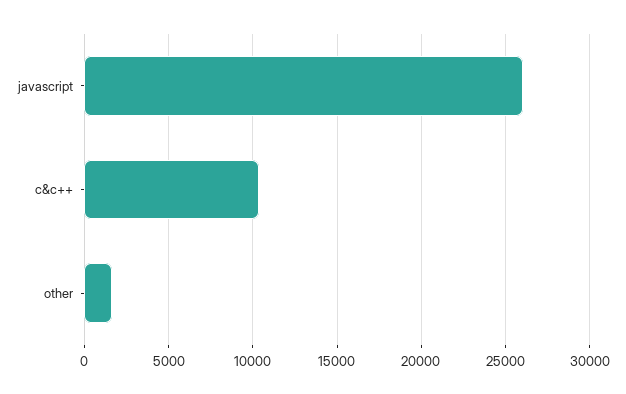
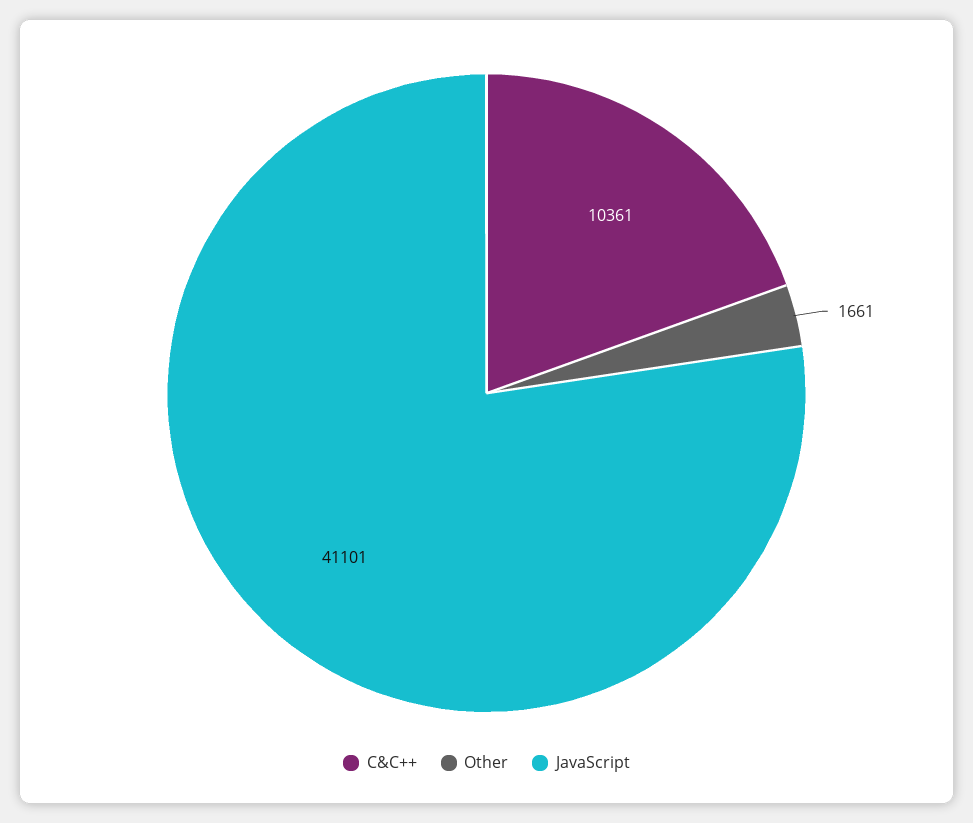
javascript: 26000 -> 41101

